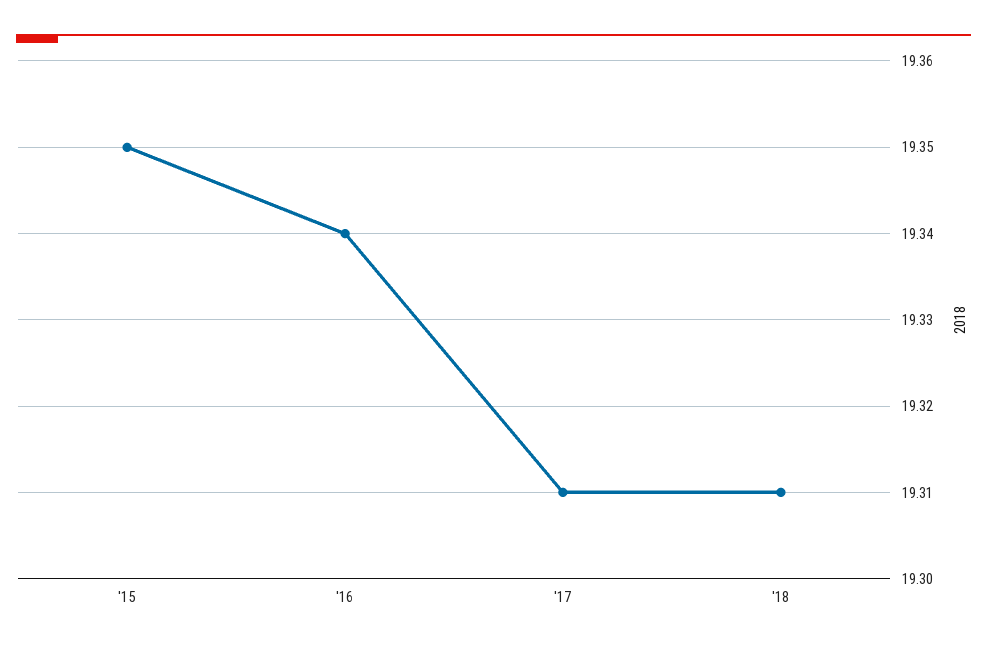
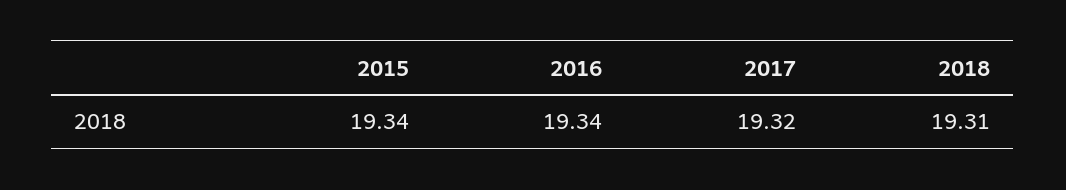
'15: 19.35 -> 19.34
'17: 19.31 -> 19.32

